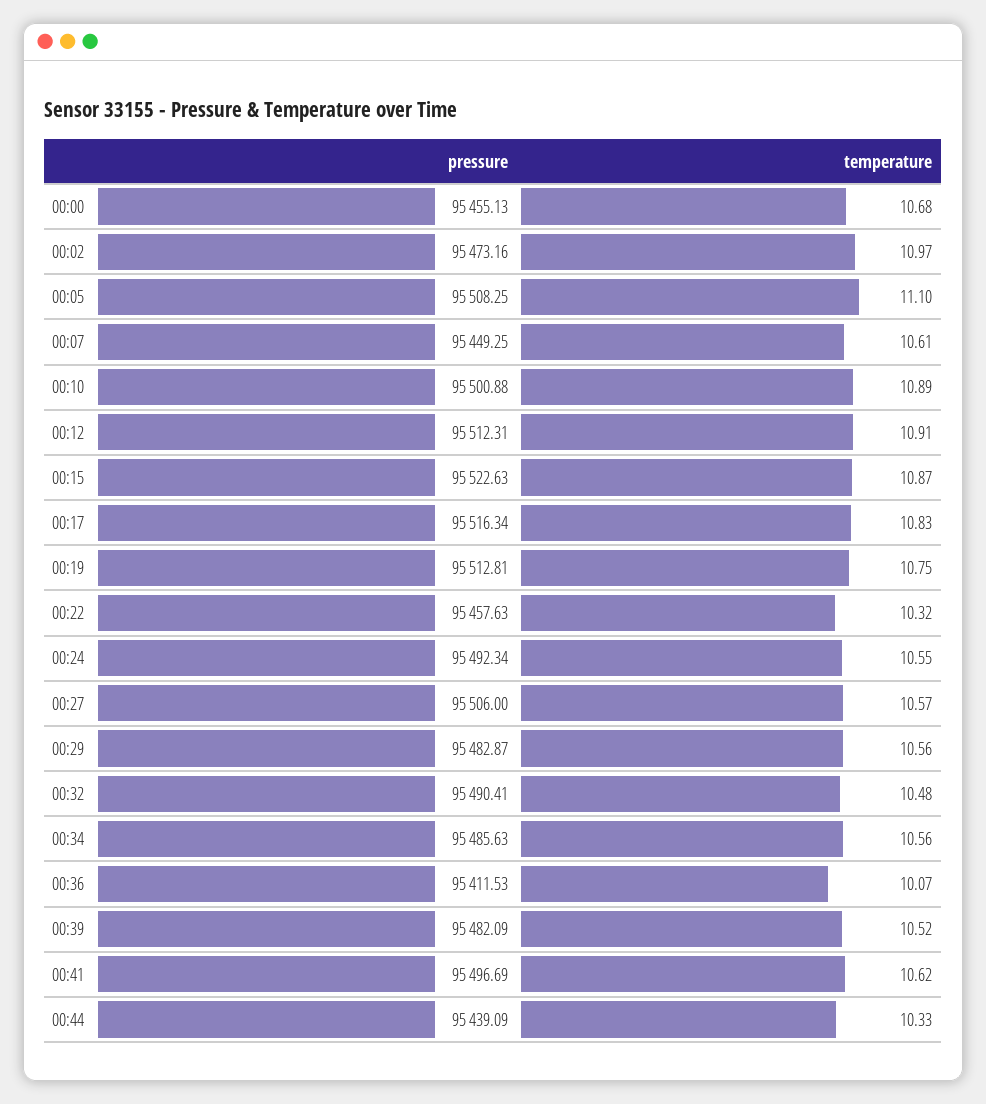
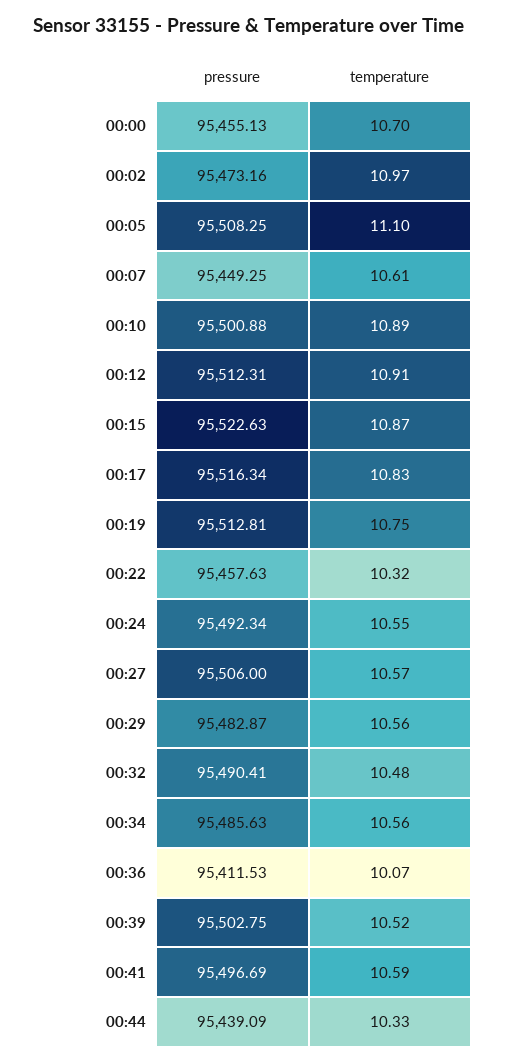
temperature, 00:00: 10.68 -> 10.7
pressure, 00:39: 95482.09 -> 95502.75
temperature, 00:41: 10.62 -> 10.59

